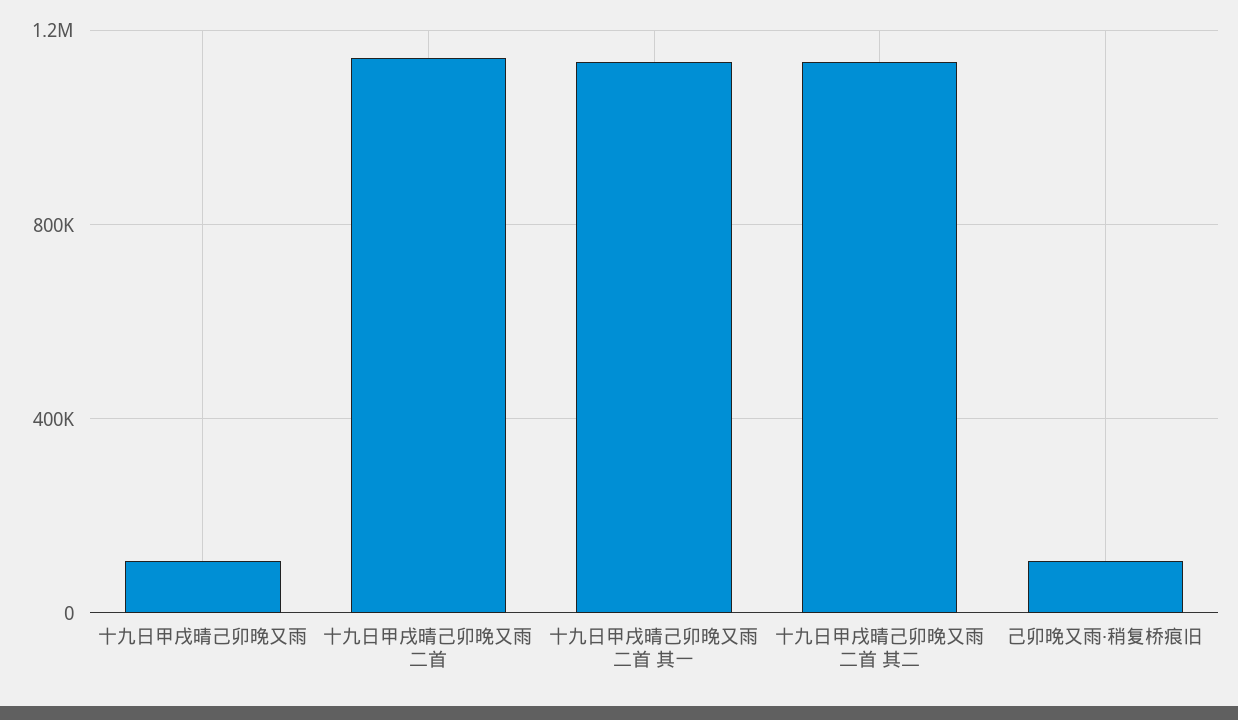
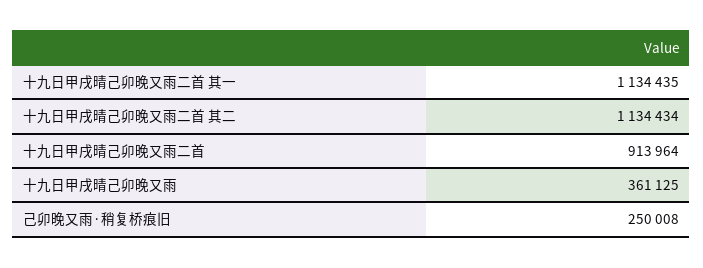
十九日甲戌晴己卯晚又雨: 100000 -> 361125
十九日甲戌晴己卯晚又雨二首: 1150000 -> 913964
己卯晚又雨·稍复桥痕旧: 100000 -> 250008

